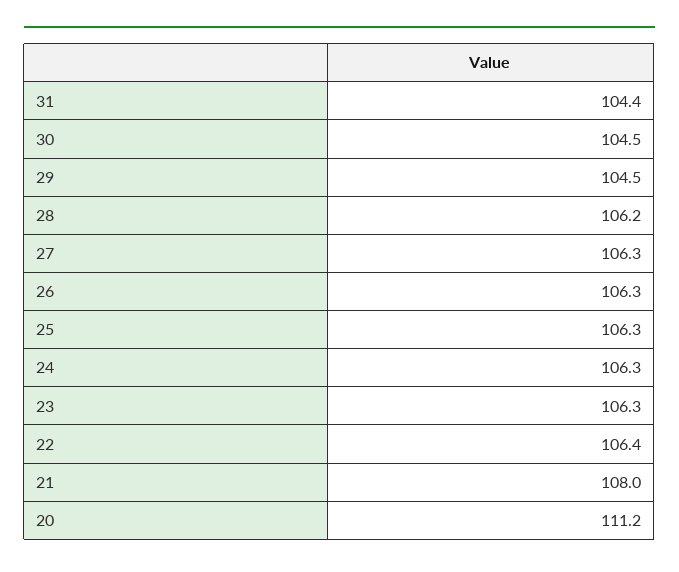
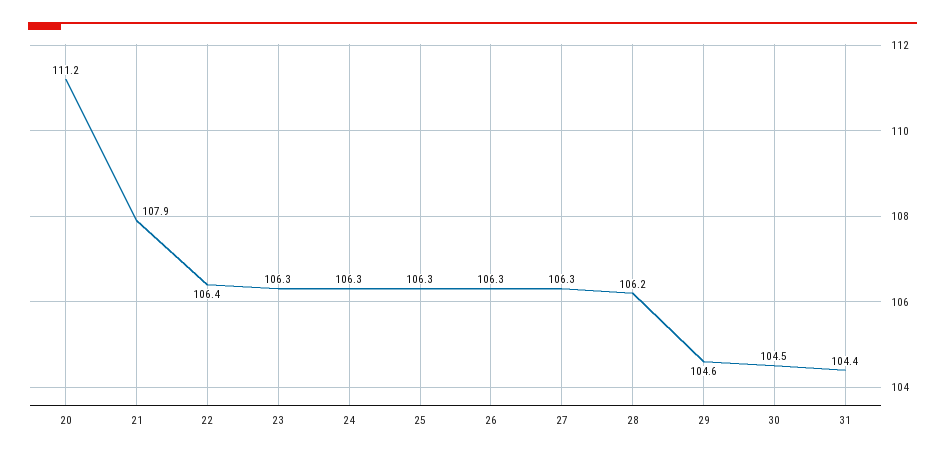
29: 104.5 -> 104.6
21: 108 -> 107.9

